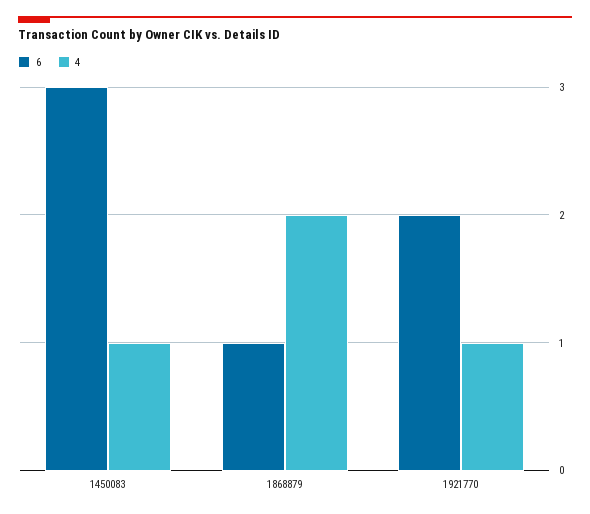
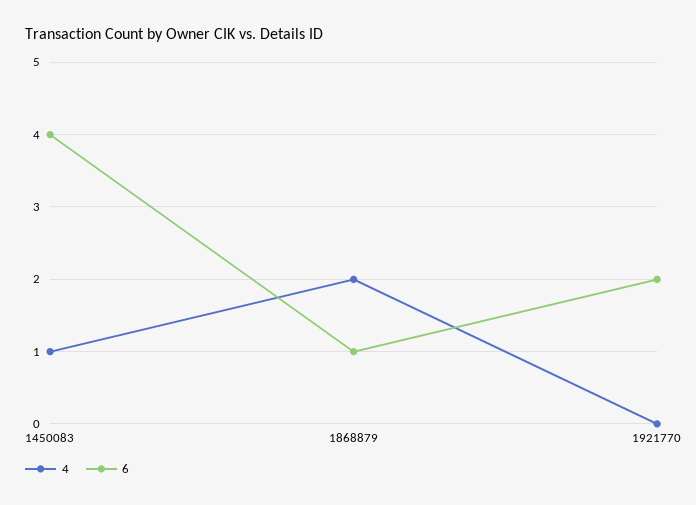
6, 1450083: 3 -> 4
4, 1921770: 1 -> 0

